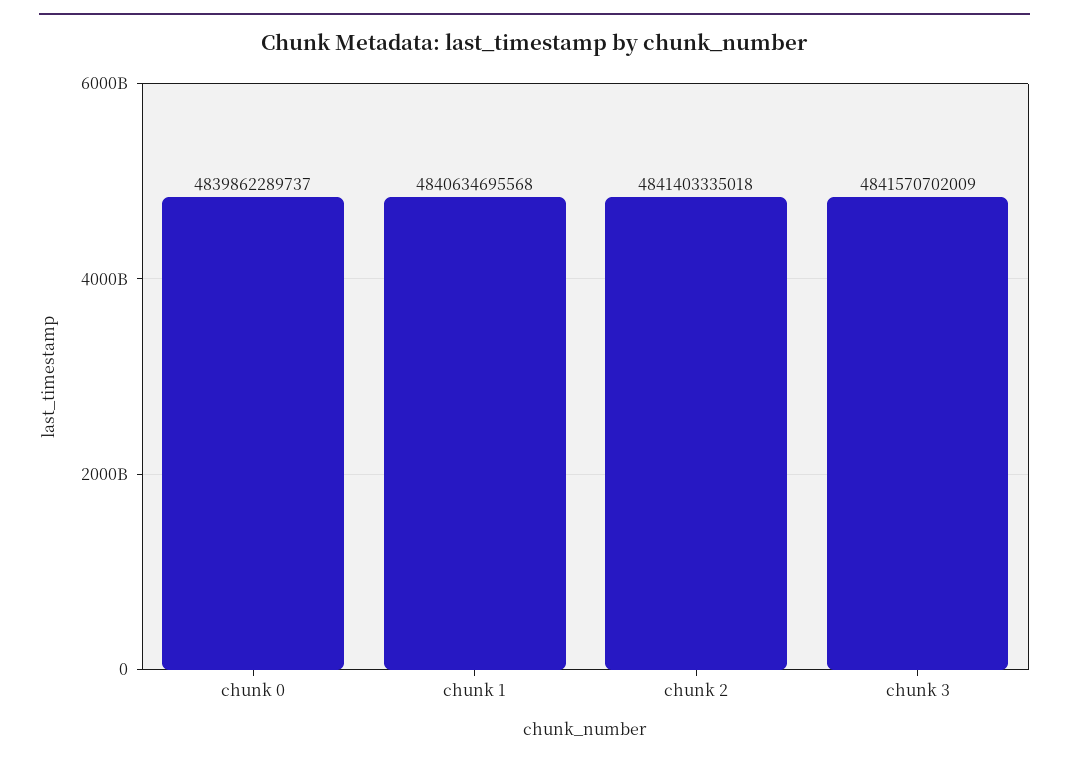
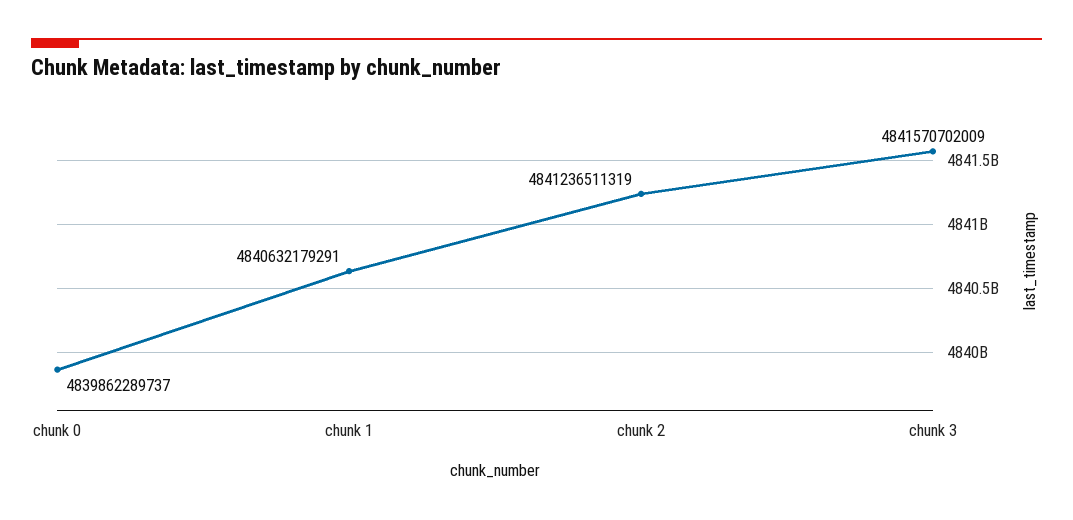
chunk 1: 4840634695568 -> 4840632179291
chunk 2: 4841403335018 -> 4841236511319

